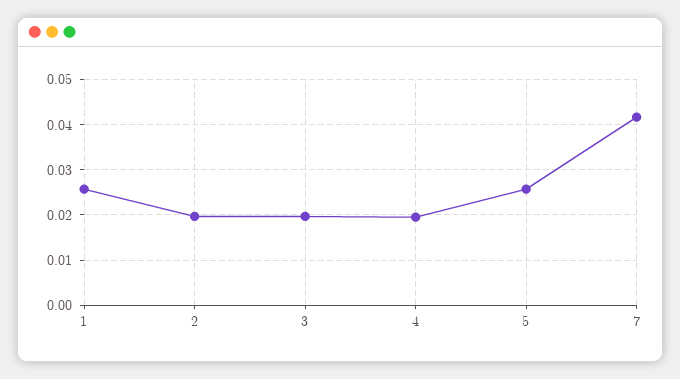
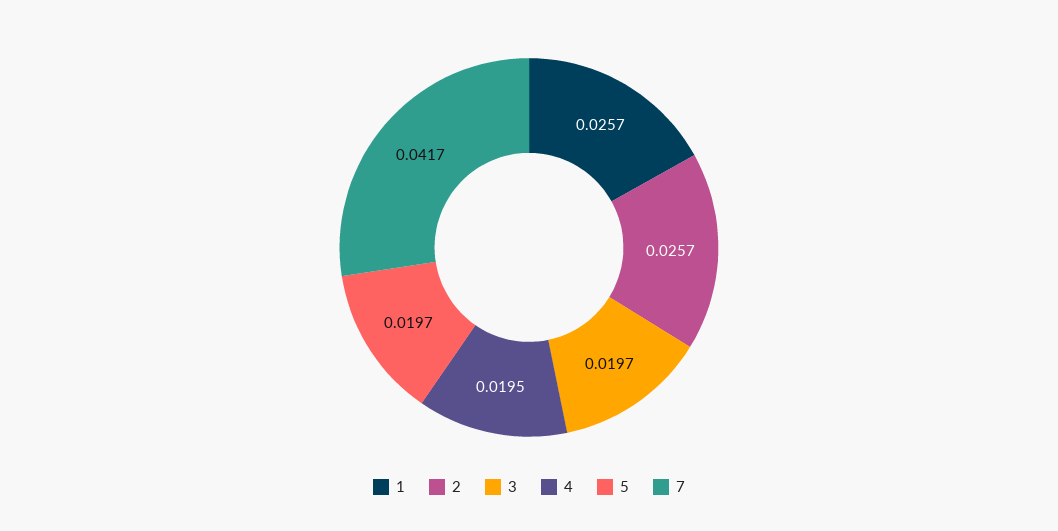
2: 0.02 -> 0.0257
5: 0.026 -> 0.0197

